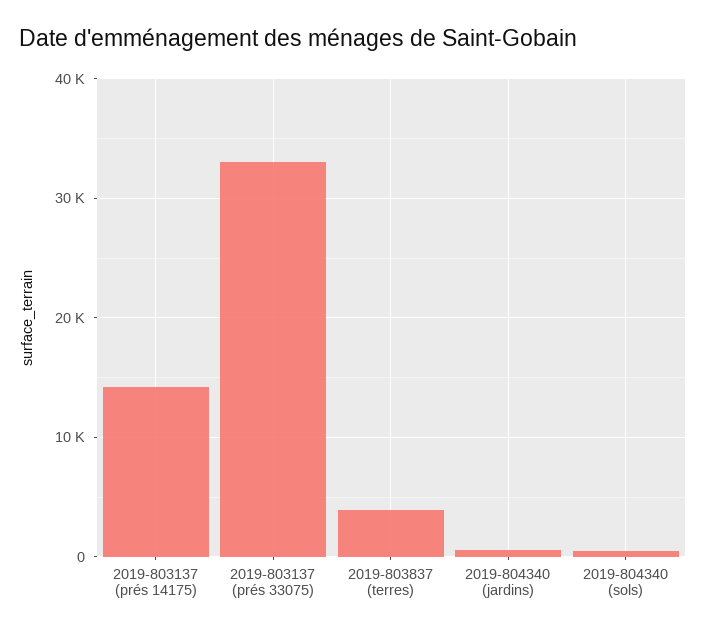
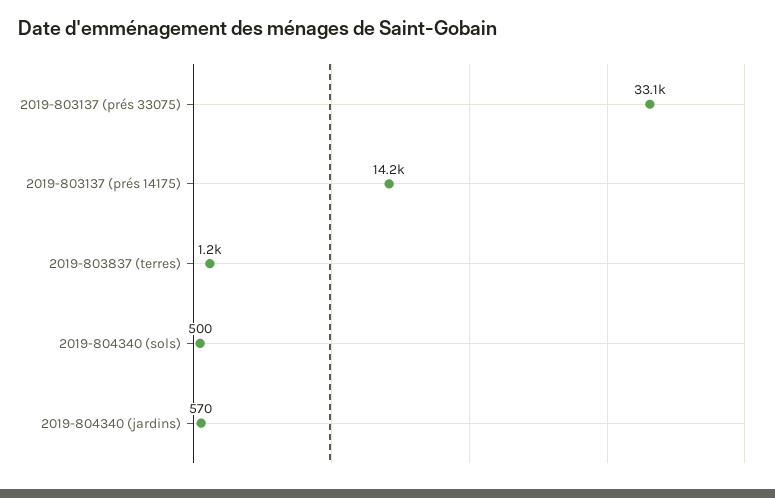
2019-803837 (terres): 4000 -> 1200

